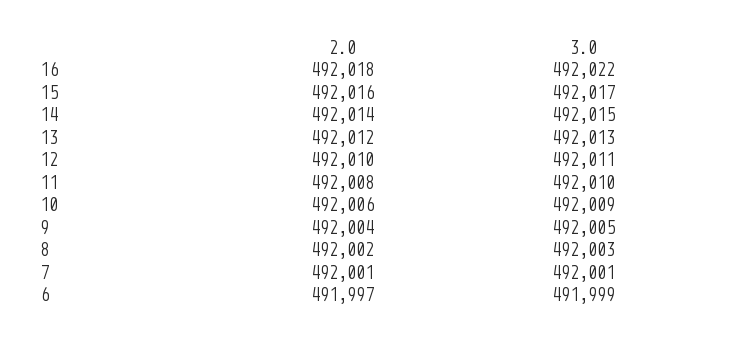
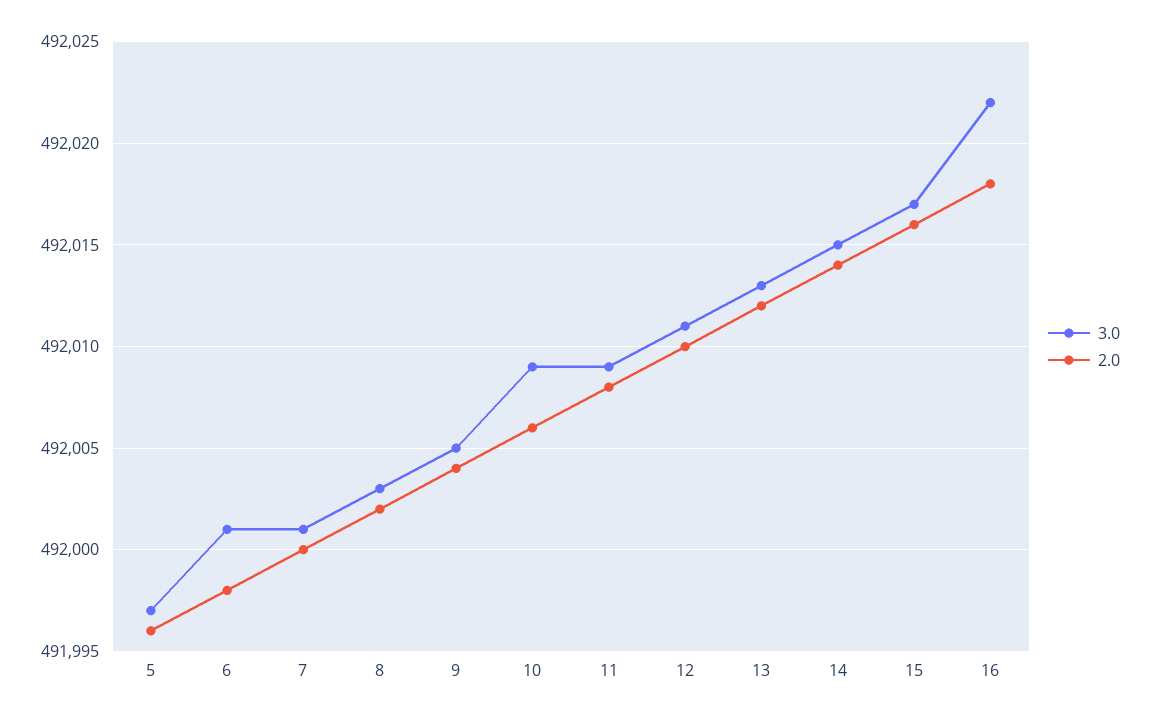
3.0, 11: 492010 -> 492009
2.0, 7: 492001 -> 492000
2.0, 6: 491997 -> 491998
3.0, 6: 491999 -> 492001
3.0, 5: none -> 491997
2.0, 5: none -> 491996

